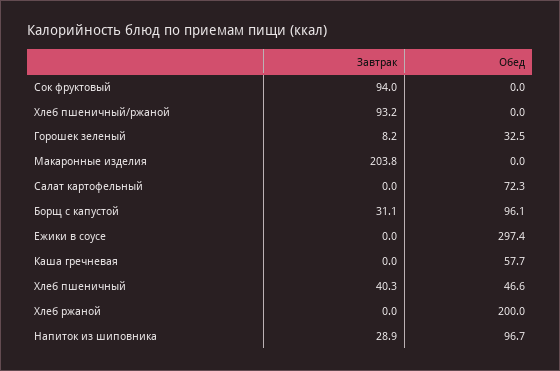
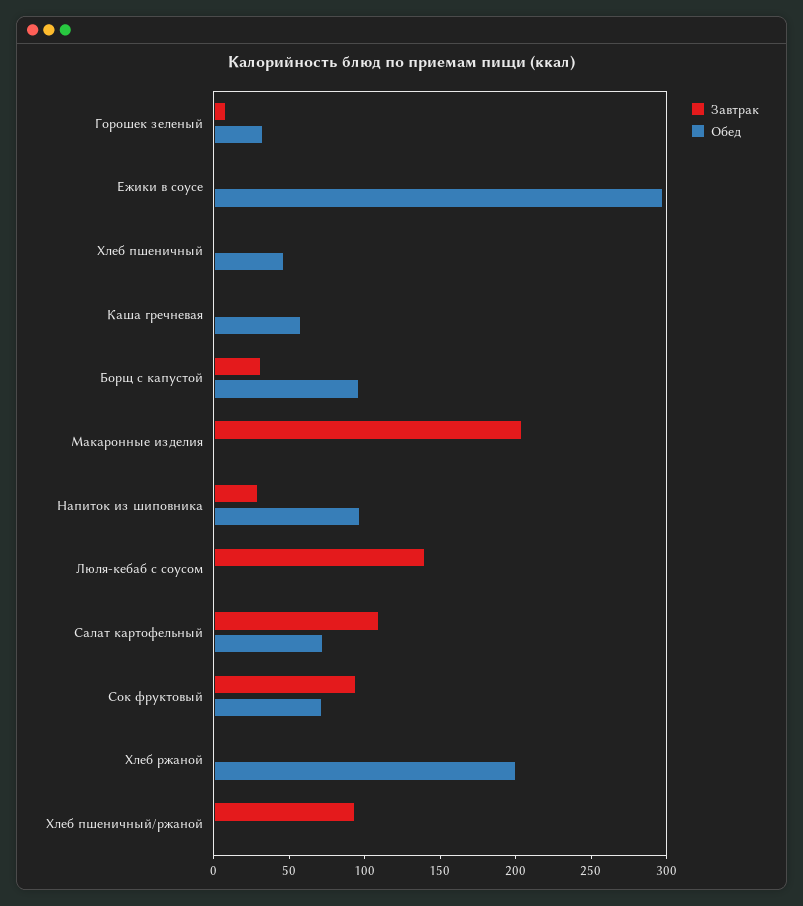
Обед, Сок фруктовый: 0 -> 70
Завтрак, Салат картофельный: 0 -> 110
Завтрак, Хлеб пшеничный: 40.3 -> 0
Завтрак, Люля-кебаб с соусом: none -> 140
Обед, Люля-кебаб с соусом: none -> 0

